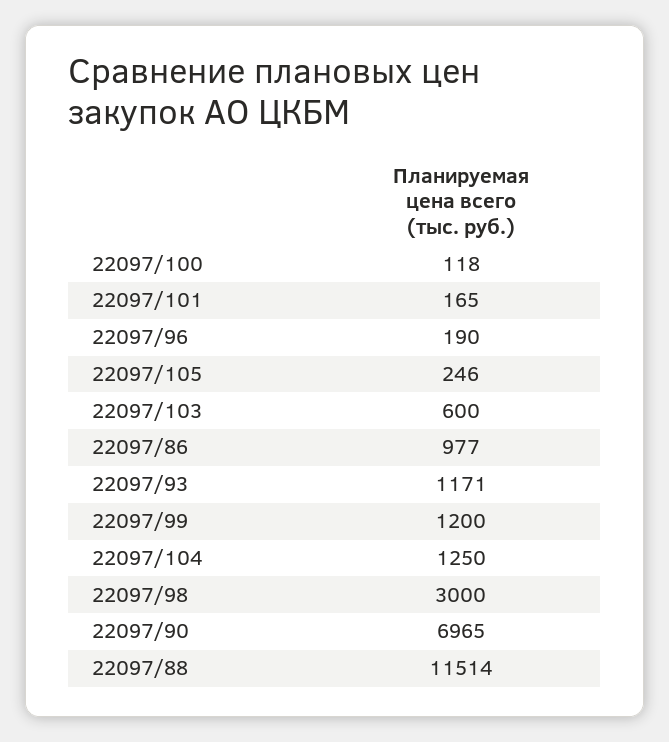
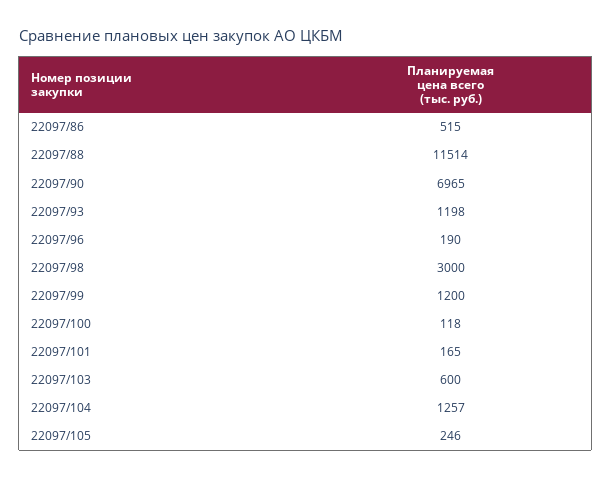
22097/86: 977 -> 515
22097/93: 1171 -> 1198
22097/104: 1250 -> 1257

